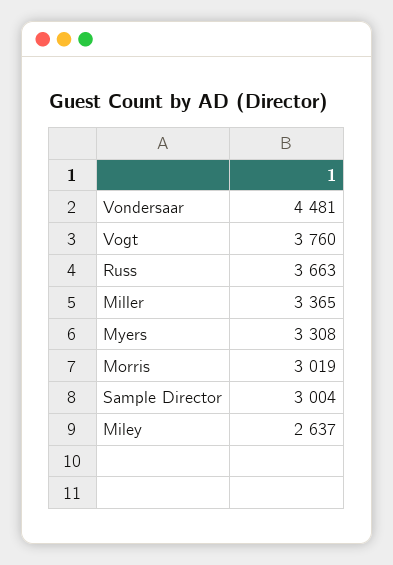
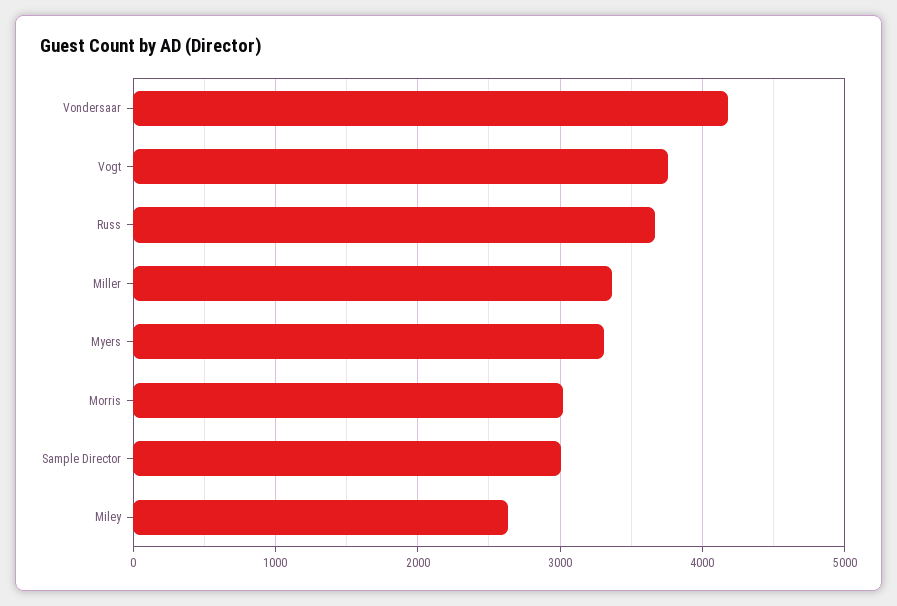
Vondersaar: 4481 -> 4200

